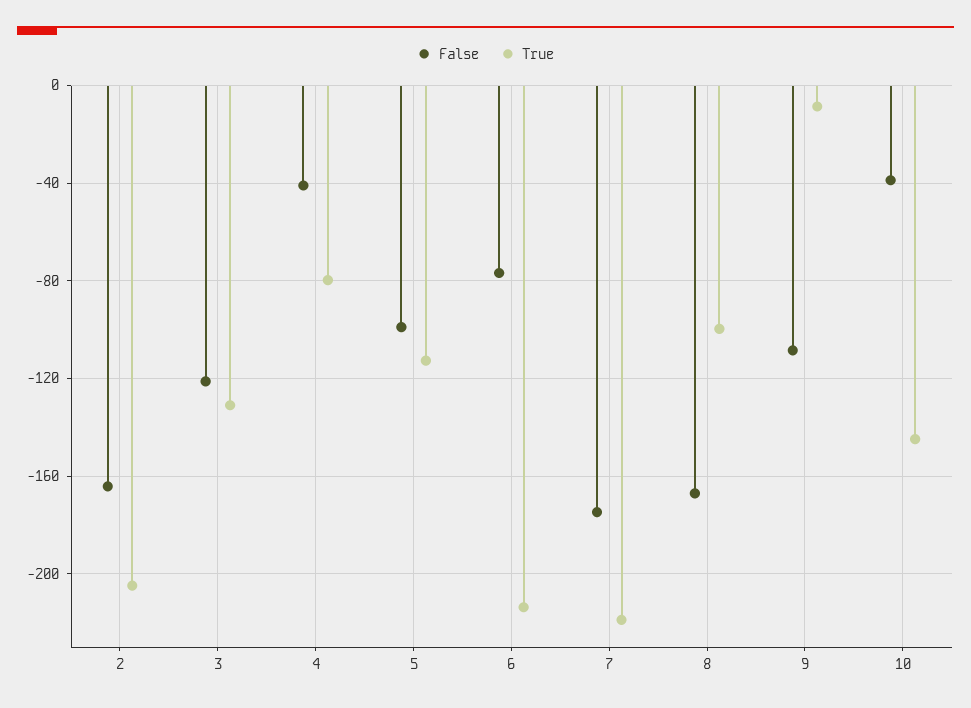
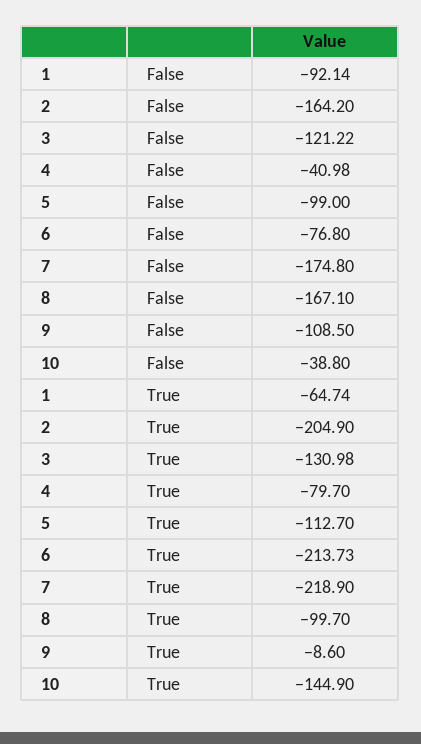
False, 1: none -> -92.14
True, 1: none -> -64.74

